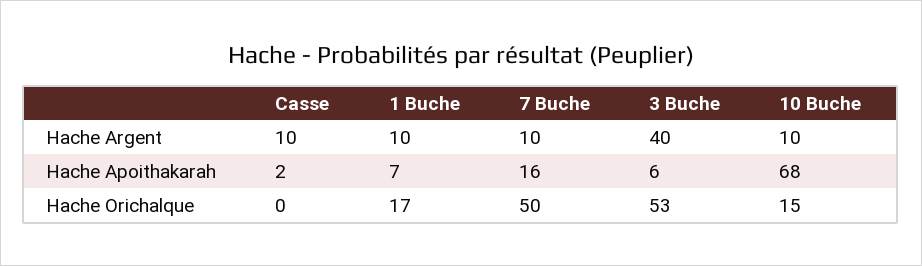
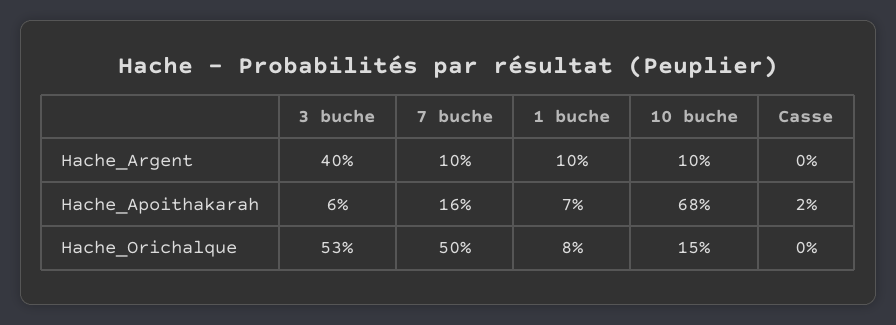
Casse, Hache Argent: 10 -> 0
1 Buche, Hache Orichalque: 17 -> 8

